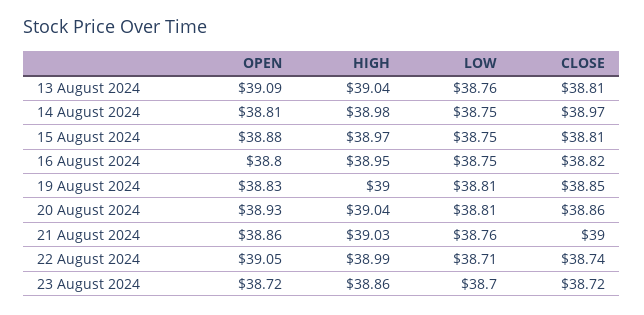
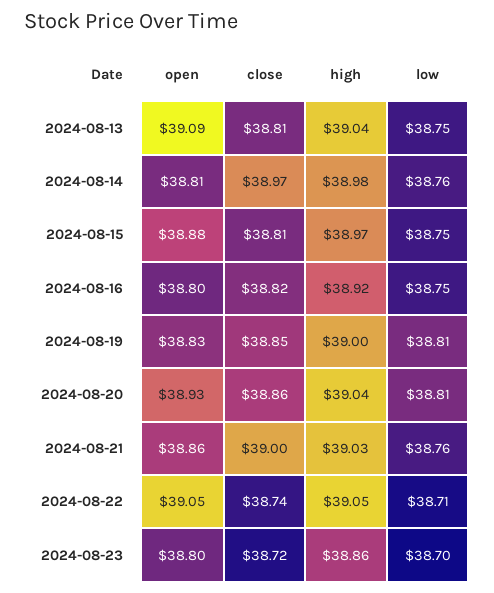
LOW, 13 August 2024: 38.76 -> 38.75
LOW, 14 August 2024: 38.75 -> 38.76
HIGH, 16 August 2024: 38.95 -> 38.92
HIGH, 22 August 2024: 38.99 -> 39.05
OPEN, 23 August 2024: 38.72 -> 38.8

